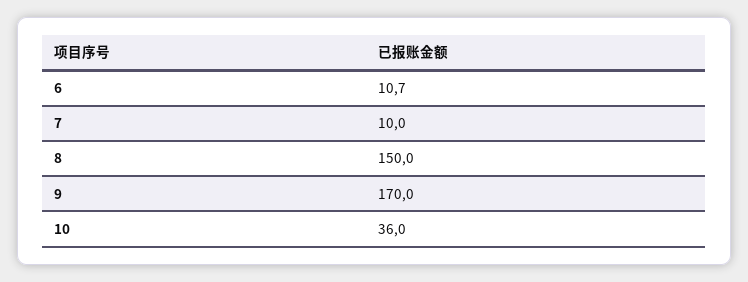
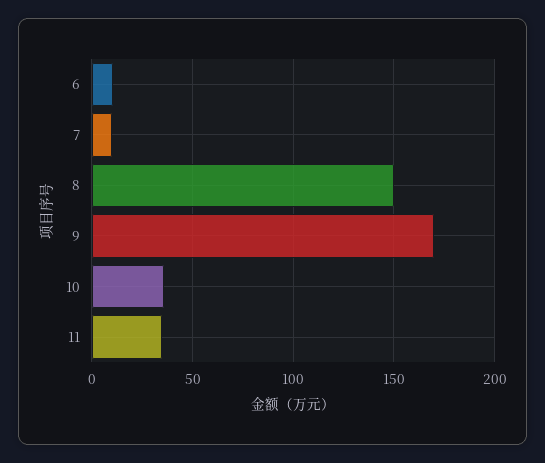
11: none -> 35

